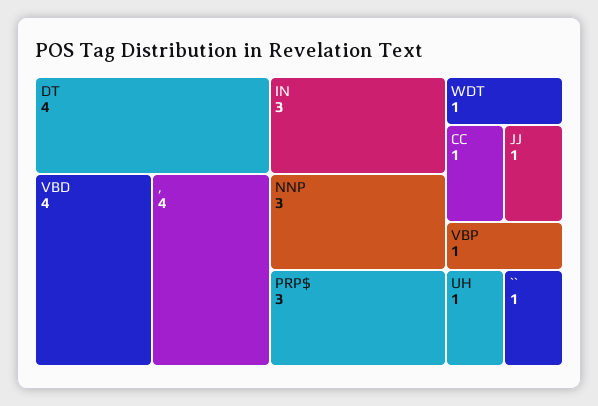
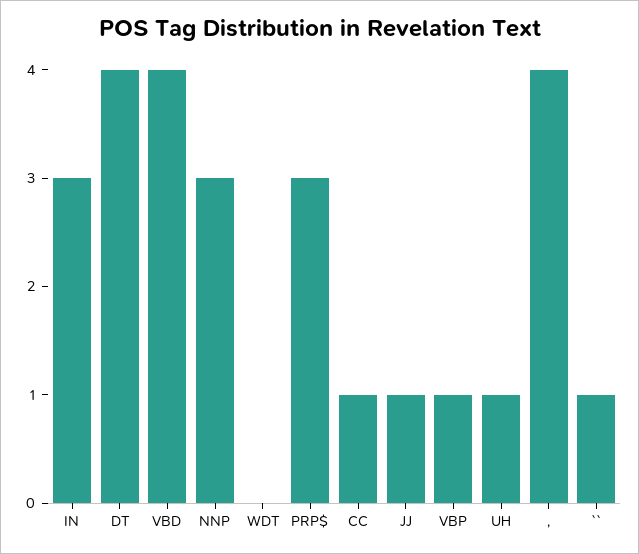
WDT: 1 -> 0

